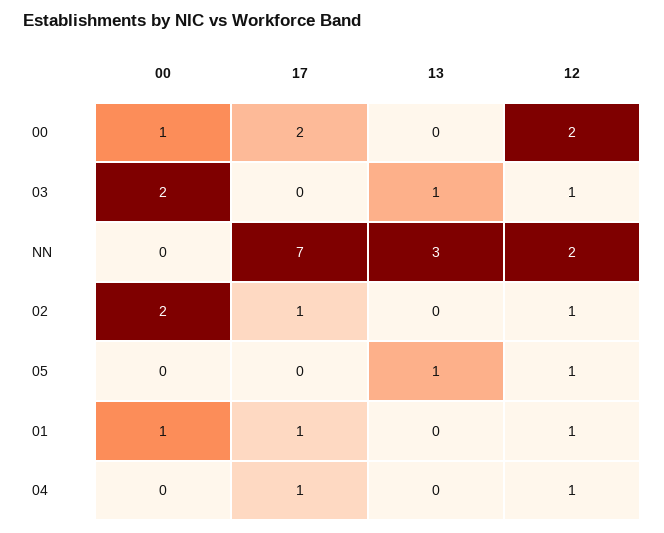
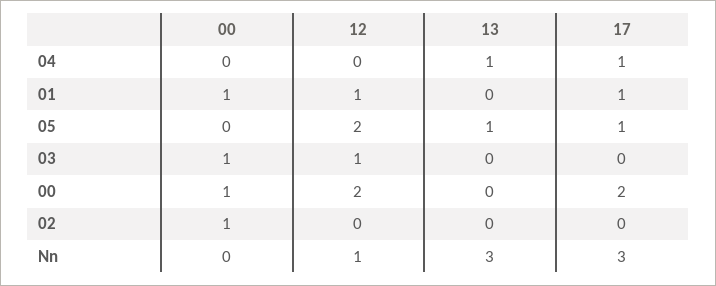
00, 03: 2 -> 1
13, 03: 1 -> 0
17, NN: 7 -> 3
12, NN: 2 -> 1
00, 02: 2 -> 1
17, 02: 1 -> 0
12, 02: 1 -> 0
17, 05: 0 -> 1
12, 05: 1 -> 2
13, 04: 0 -> 1
12, 04: 1 -> 0

